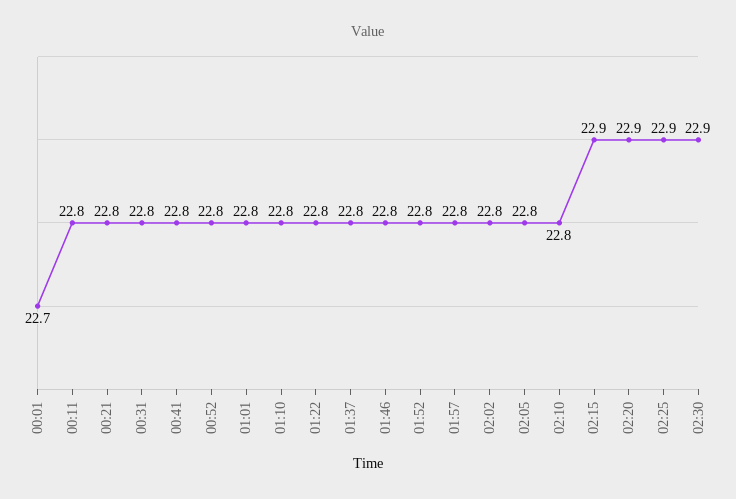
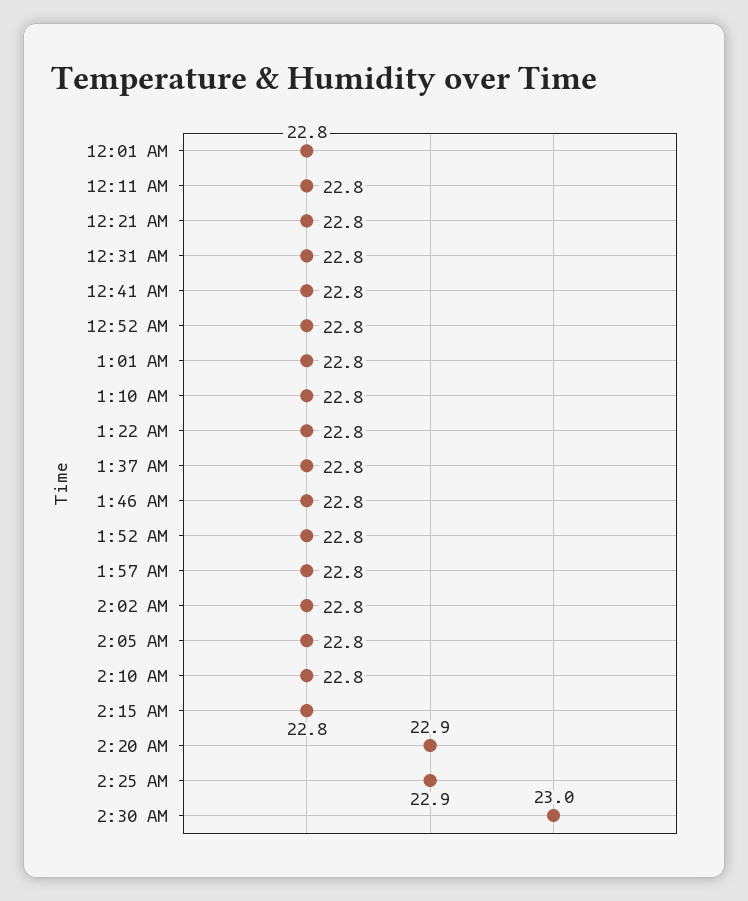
00:01: 22.7 -> 22.8
02:15: 22.9 -> 22.8
02:30: 22.9 -> 23

